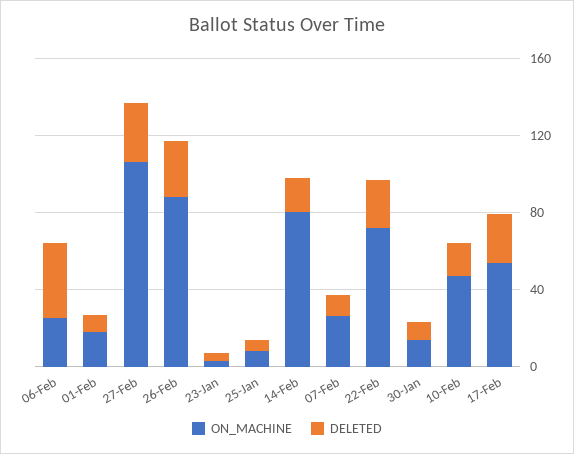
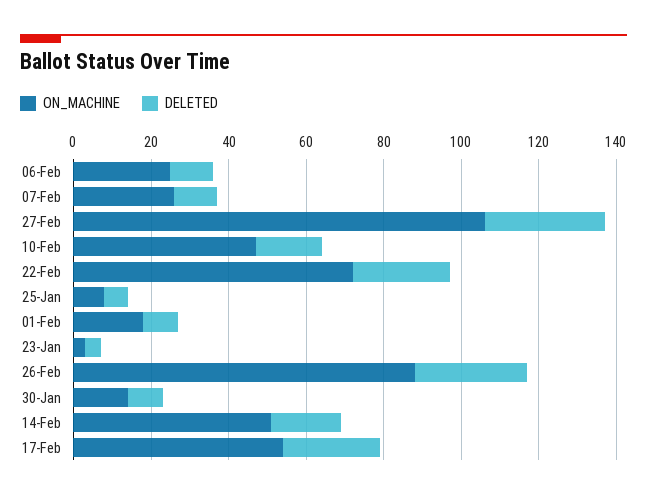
DELETED, 06-Feb: 40 -> 10
ON_MACHINE, 14-Feb: 80 -> 50

